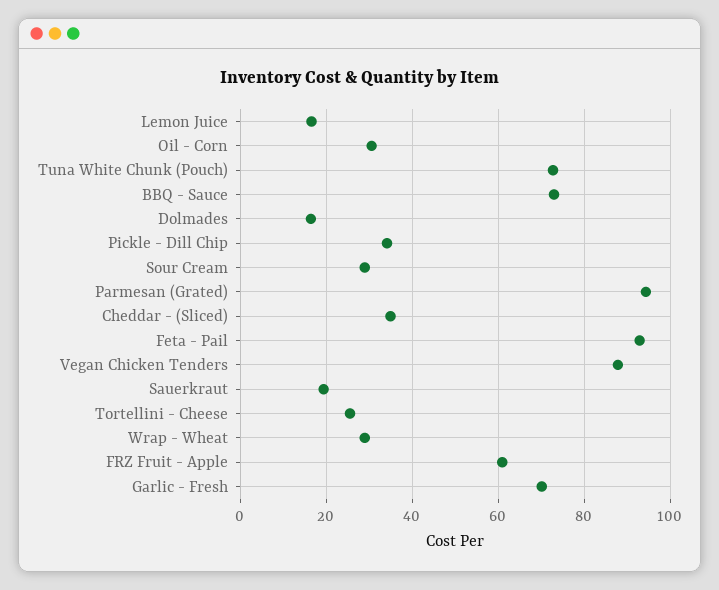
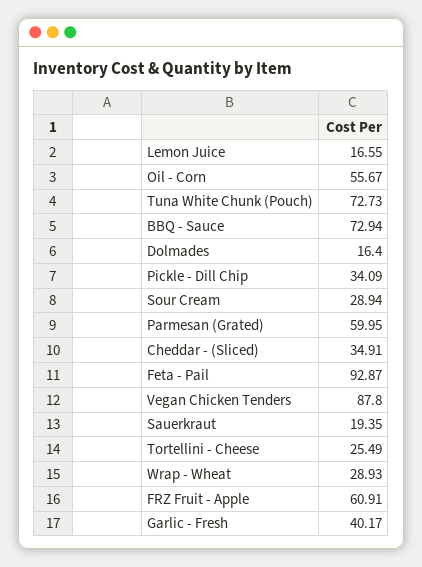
Oil - Corn: 30 -> 55.67
Parmesan (Grated): 94 -> 59.95
Garlic - Fresh: 70 -> 40.17

